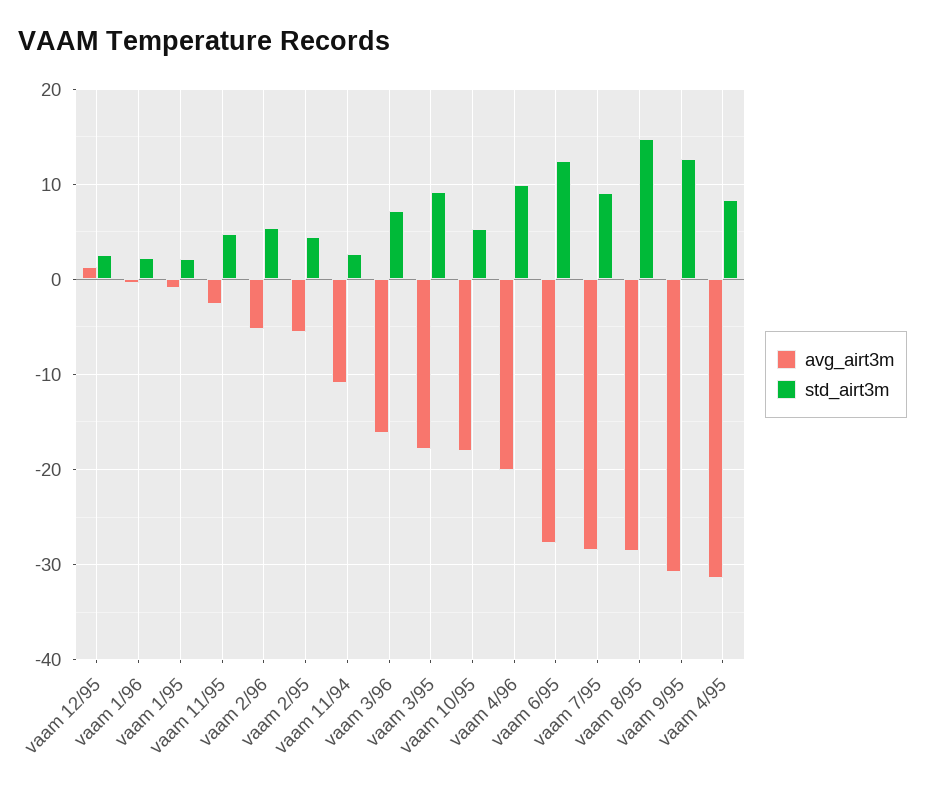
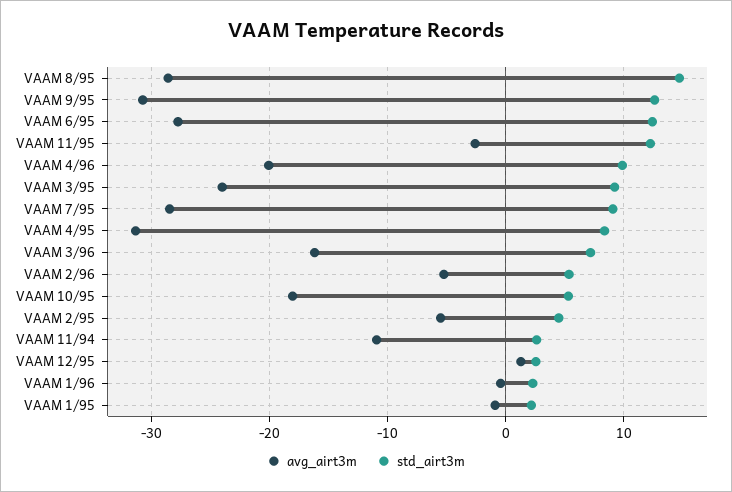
std_airt3m, vaam 11/95: 5 -> 12
avg_airt3m, vaam 3/95: -18 -> -24

